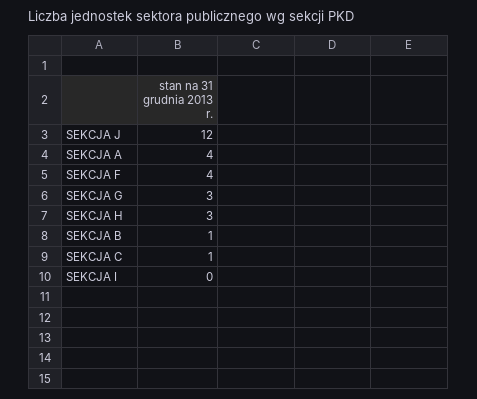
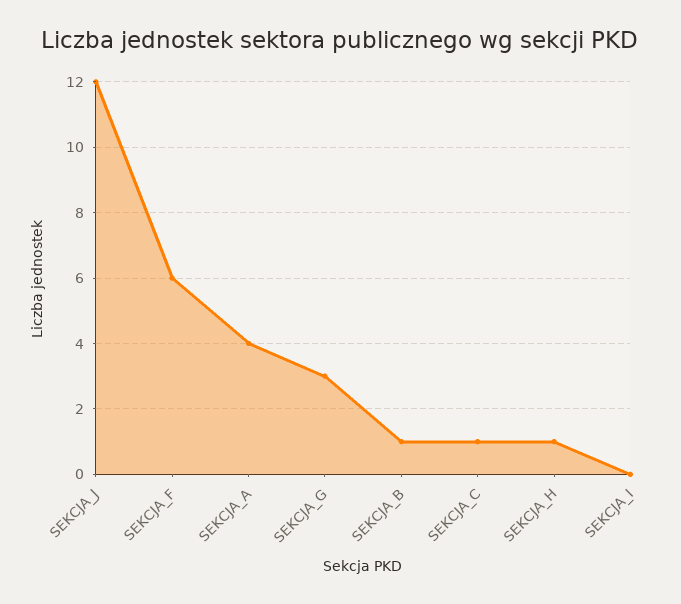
SEKCJA F: 4 -> 6
SEKCJA H: 3 -> 1

